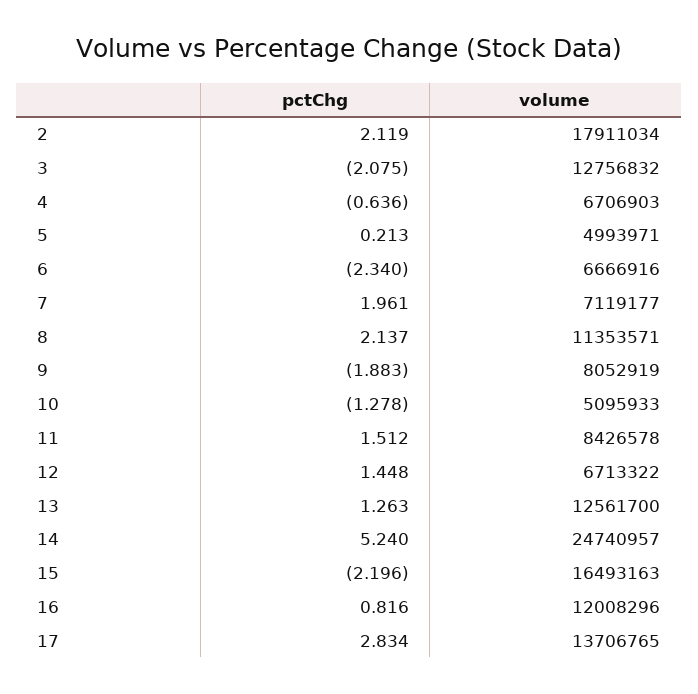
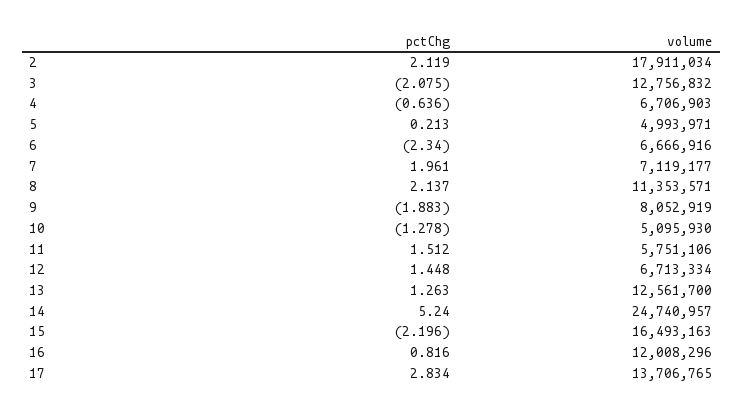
volume, 10: 5095933 -> 5095930
volume, 11: 8426578 -> 5751106
volume, 12: 6713322 -> 6713334

